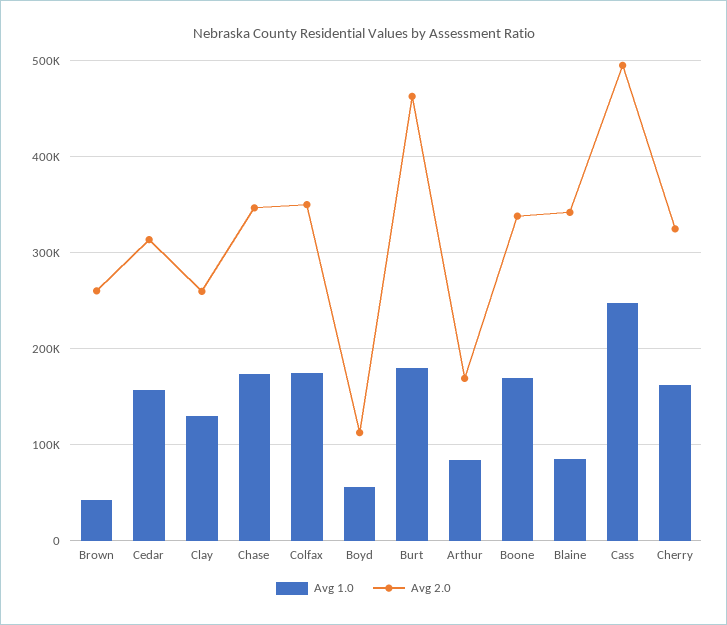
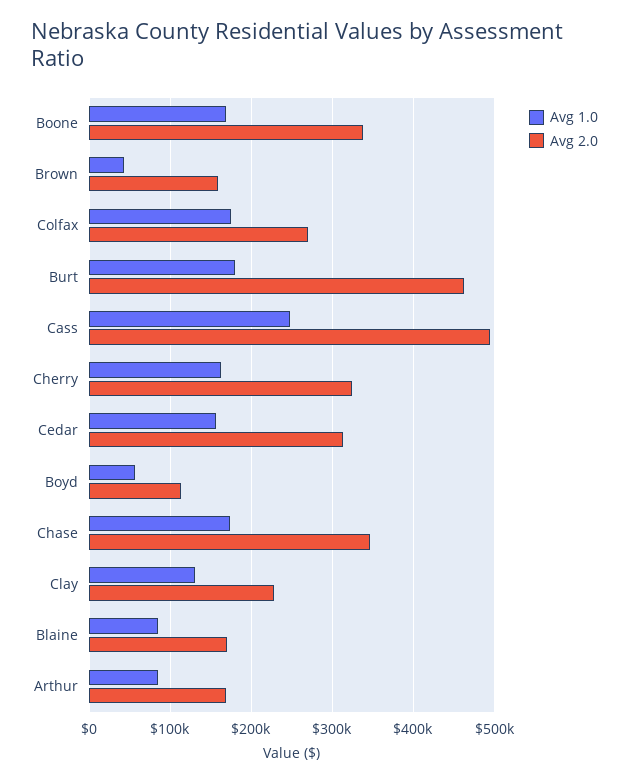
Avg 2.0, Brown: 260000 -> 160000
Avg 2.0, Clay: 260000 -> 230000
Avg 2.0, Colfax: 350000 -> 270000
Avg 2.0, Blaine: 340000 -> 170000

